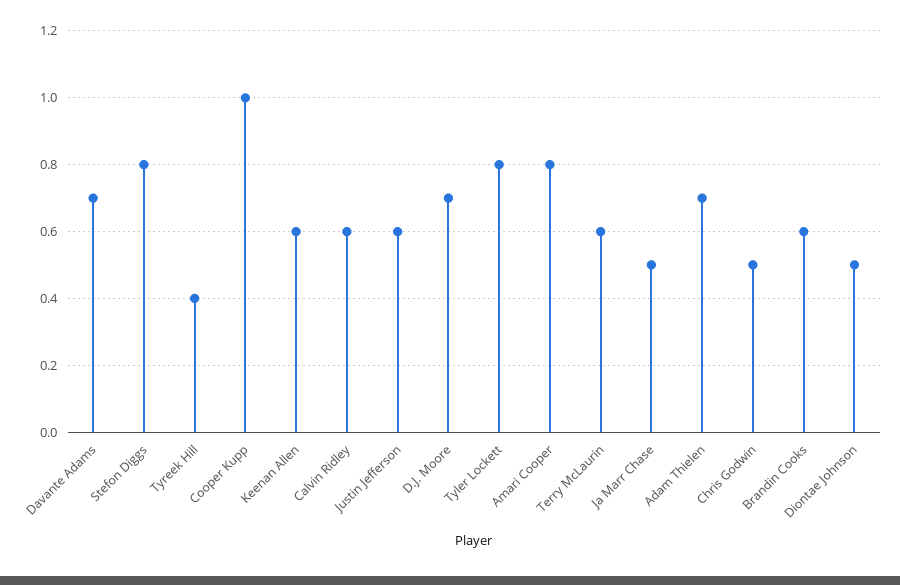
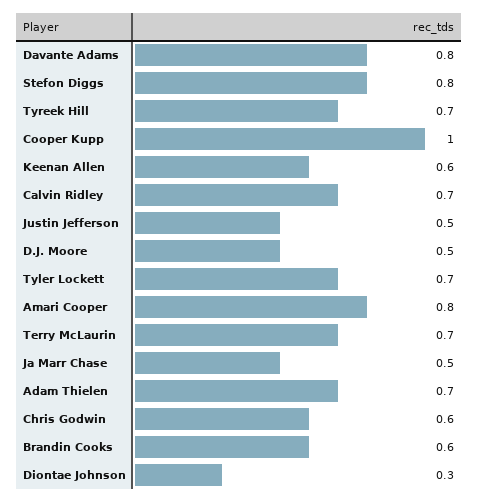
Davante Adams: 0.7 -> 0.8
Tyreek Hill: 0.4 -> 0.7
Calvin Ridley: 0.6 -> 0.7
Justin Jefferson: 0.6 -> 0.5
D.J. Moore: 0.7 -> 0.5
Tyler Lockett: 0.8 -> 0.7
Terry McLaurin: 0.6 -> 0.7
Chris Godwin: 0.5 -> 0.6
Diontae Johnson: 0.5 -> 0.3

